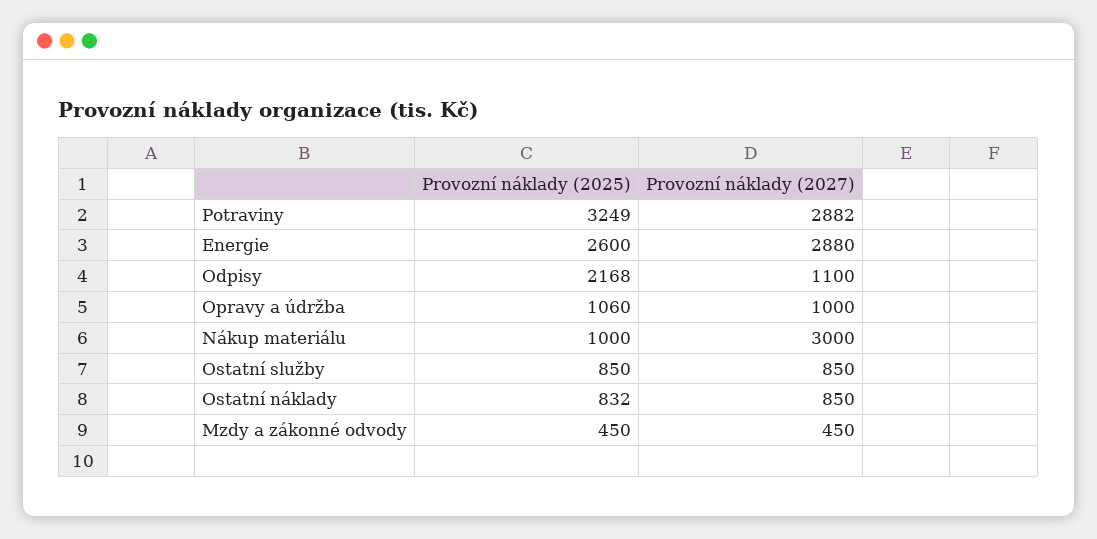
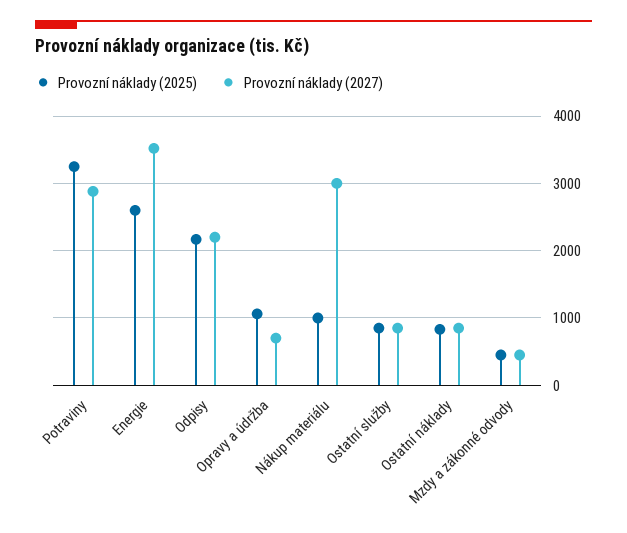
Provozní náklady (2027), Energie: 2880 -> 3500
Provozní náklady (2027), Odpisy: 1100 -> 2200
Provozní náklady (2027), Opravy a údržba: 1000 -> 700

